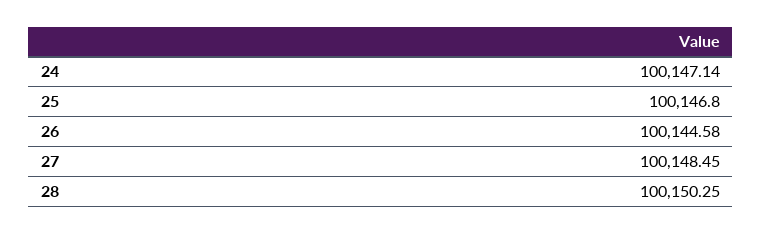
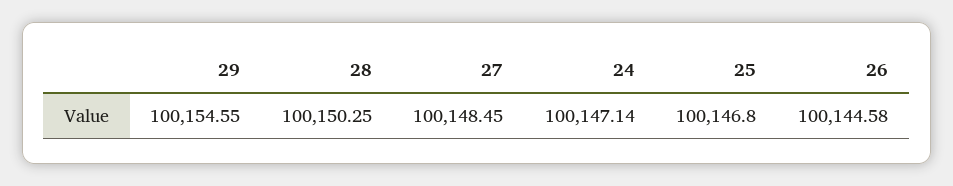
29: none -> 100154.55

